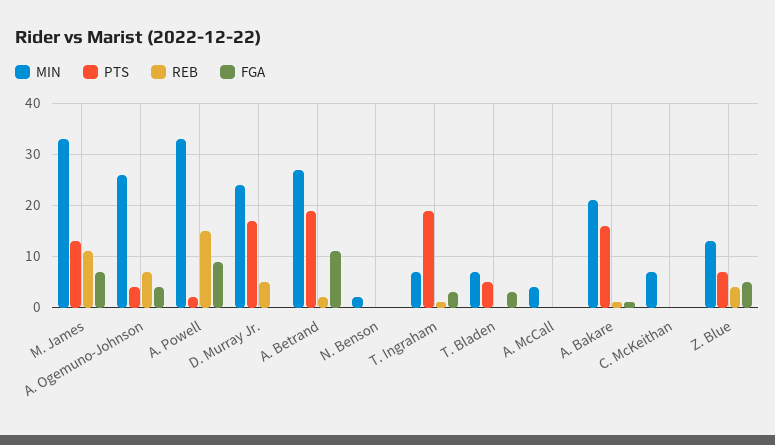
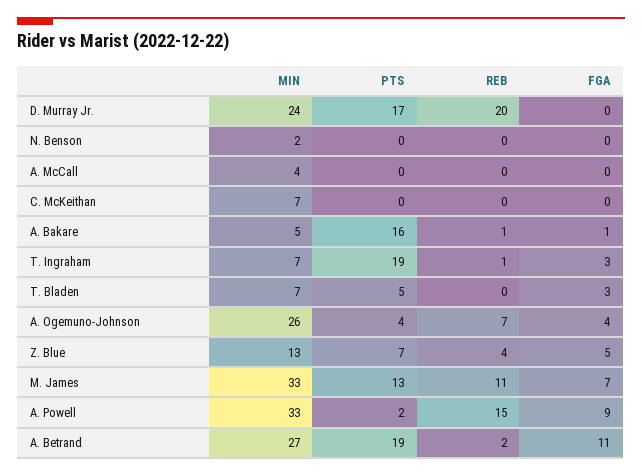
REB, D. Murray Jr.: 5 -> 20
MIN, A. Bakare: 20 -> 5

